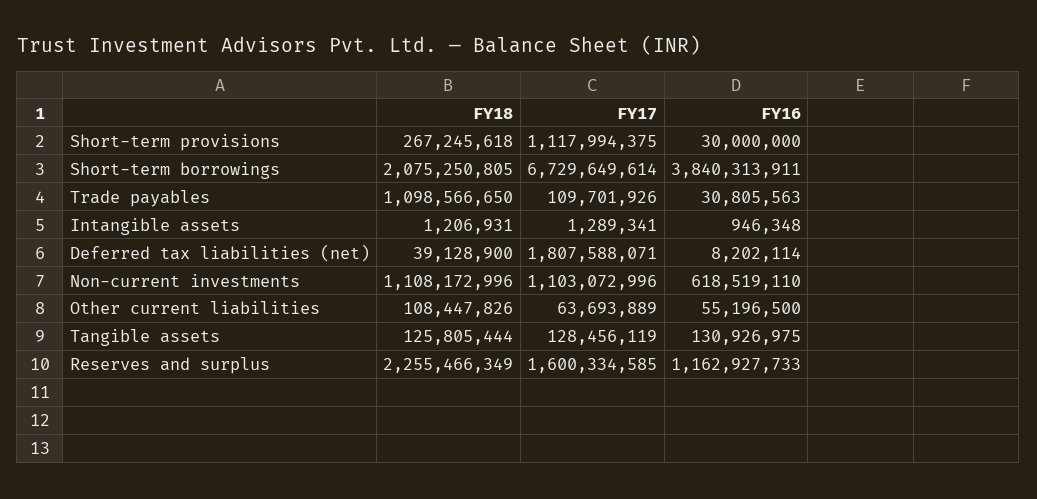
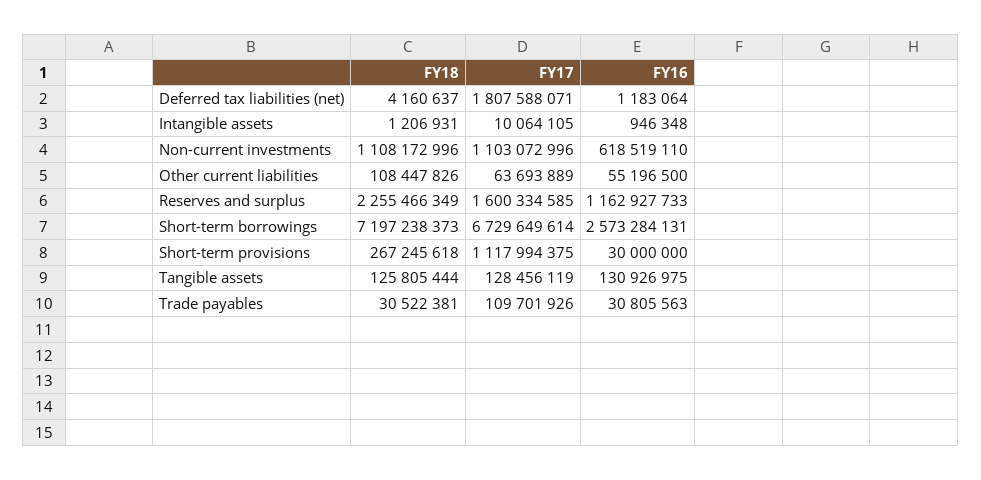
FY18, Short-term borrowings: 2075250805 -> 7197238373
FY16, Short-term borrowings: 3840313911 -> 2573284131
FY18, Trade payables: 1098566650 -> 30522381
FY17, Intangible assets: 1289341 -> 10064105
FY18, Deferred tax liabilities (net): 39128900 -> 4160637
FY16, Deferred tax liabilities (net): 8202114 -> 1183064

